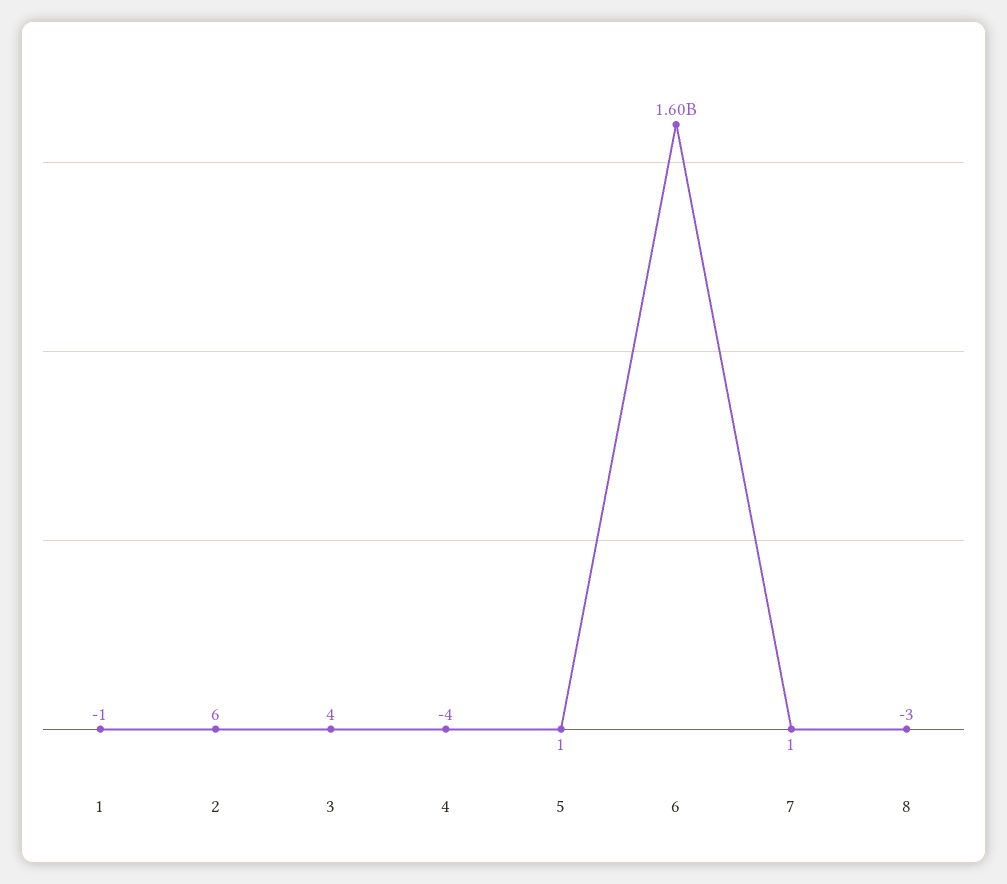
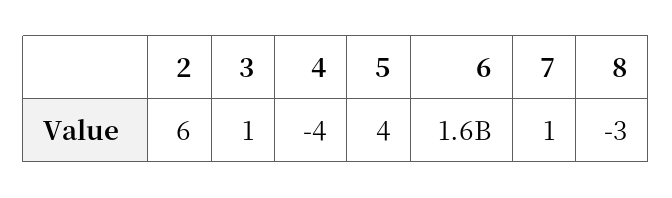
1: -1 -> none
3: 4 -> 1
5: 1 -> 4

